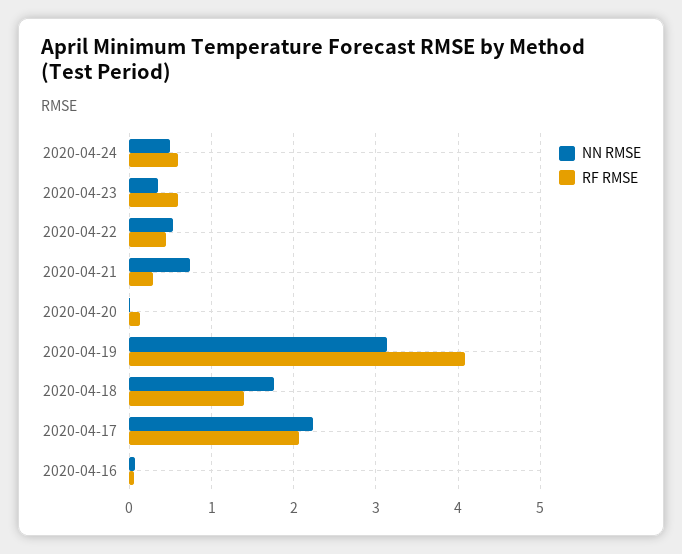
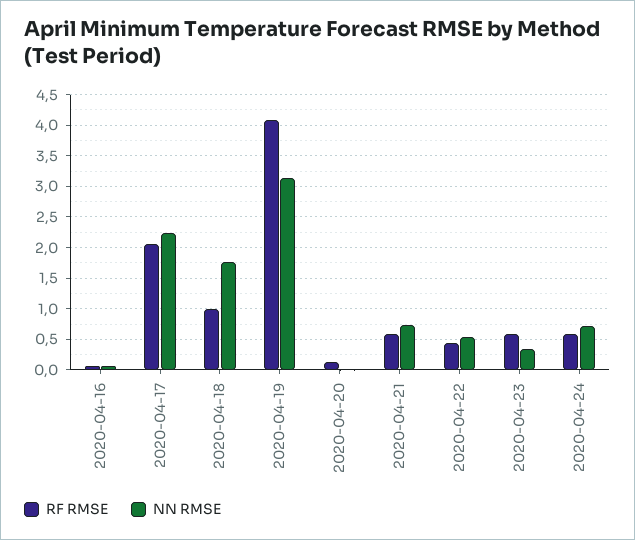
NN RMSE, 2020-04-24: 0.5 -> 0.7
RF RMSE, 2020-04-21: 0.3 -> 0.6
RF RMSE, 2020-04-18: 1.4 -> 1

